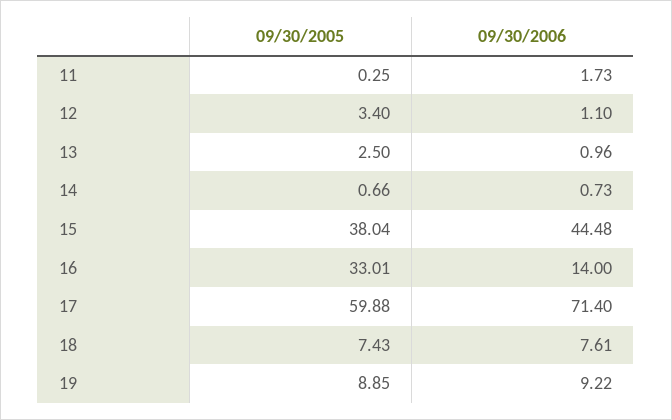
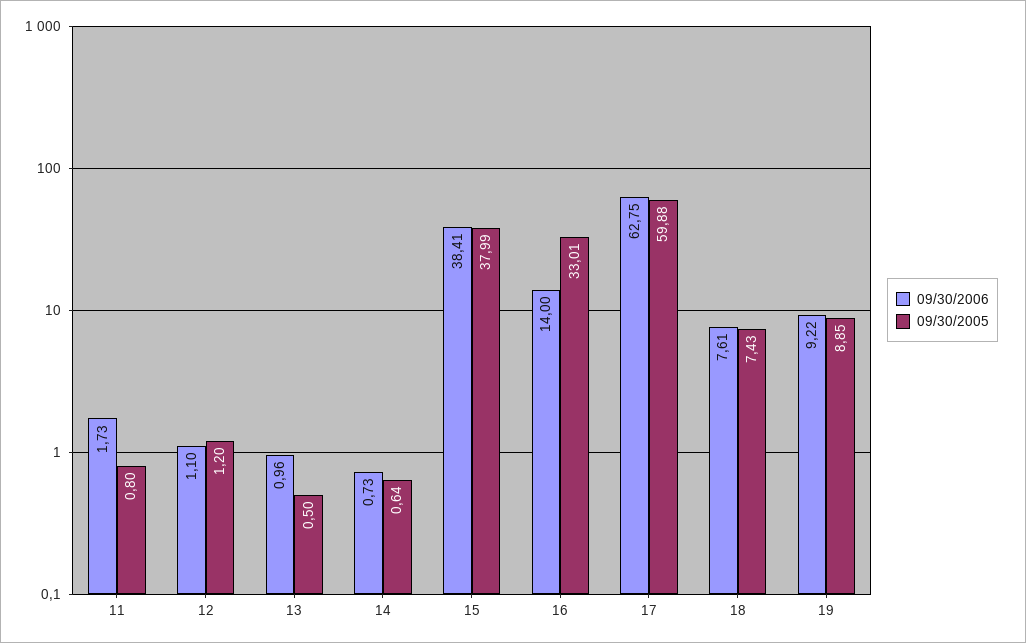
09/30/2005, 11: 0.25 -> 0.8
09/30/2005, 12: 3.4 -> 1.2
09/30/2005, 13: 2.5 -> 0.5
09/30/2005, 14: 0.66 -> 0.64
09/30/2005, 15: 38.04 -> 37.99
09/30/2006, 15: 44.48 -> 38.41
09/30/2006, 17: 71.4 -> 62.75

